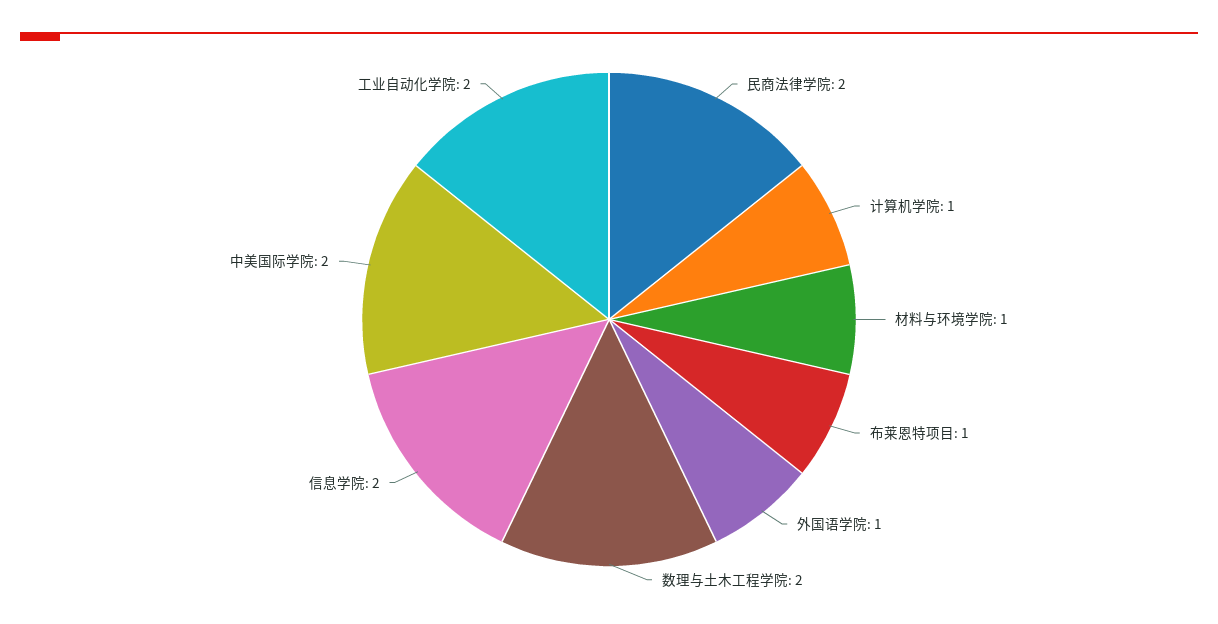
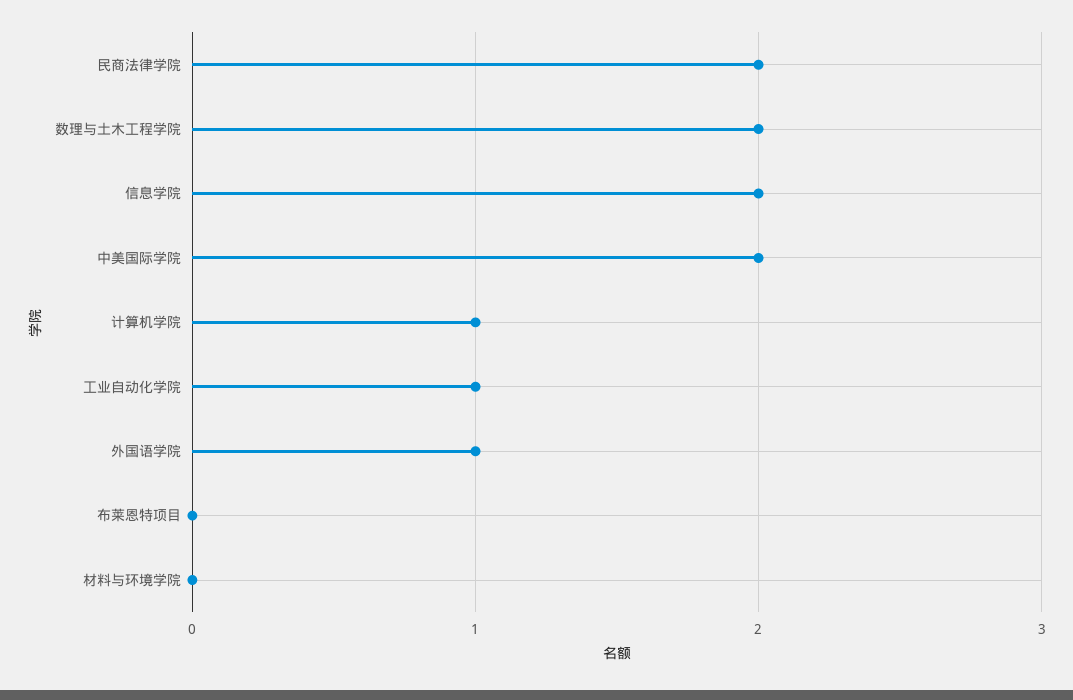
材料与环境学院: 1 -> 0
布莱恩特项目: 1 -> 0
工业自动化学院: 2 -> 1

